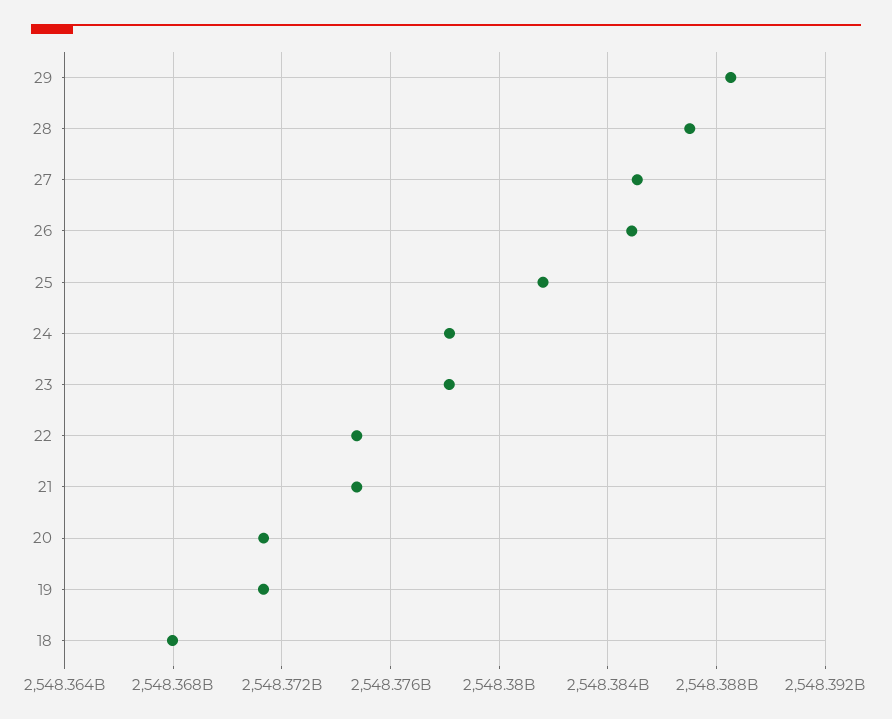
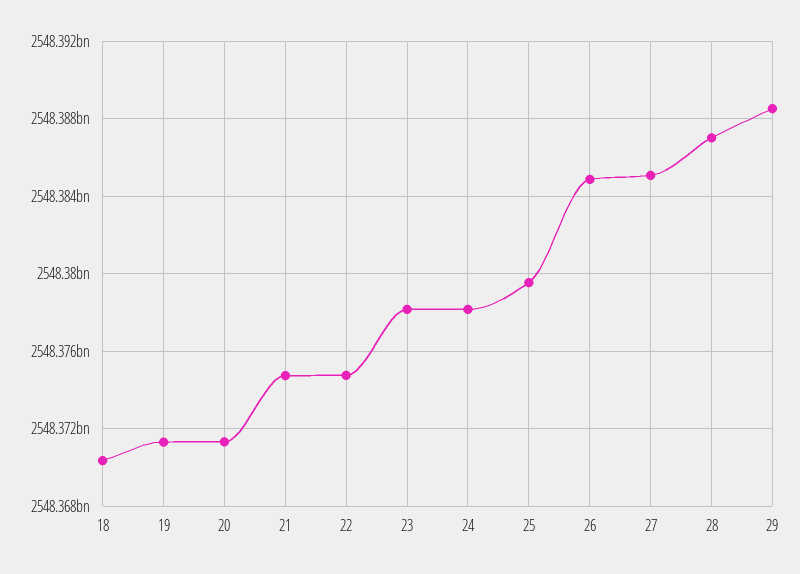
25: 2548381500000 -> 2548379500000
18: 2548368000000 -> 2548370500000

